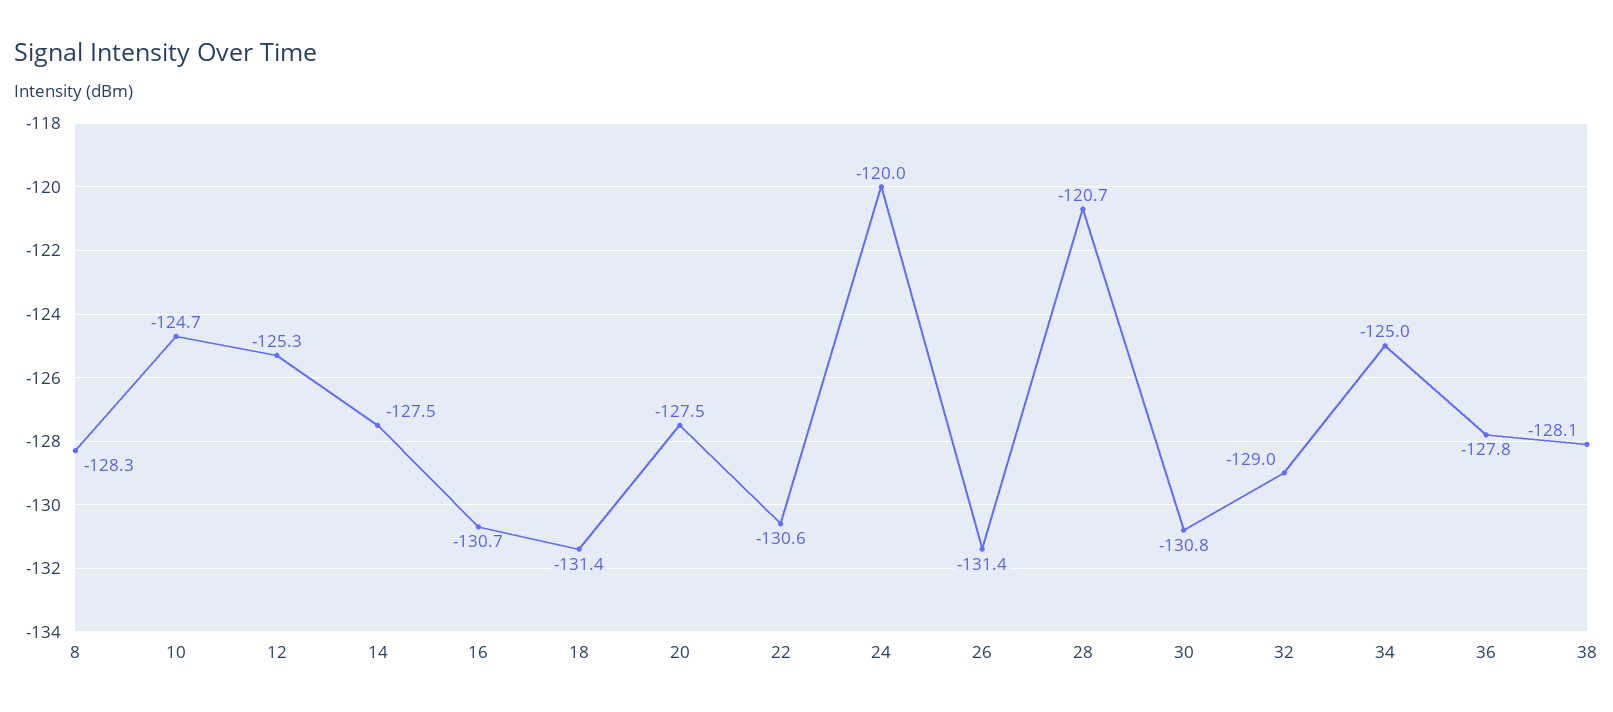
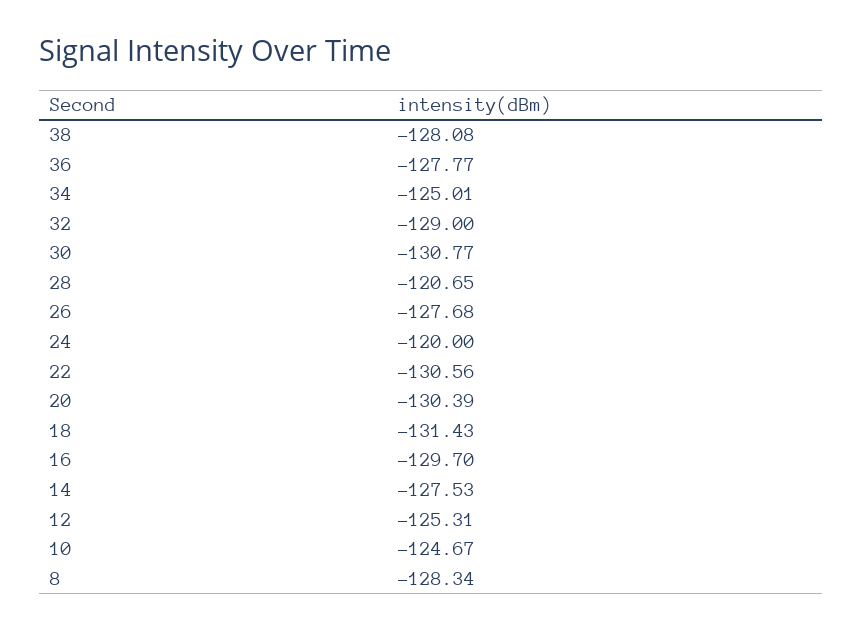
16: -130.7 -> -129.7
20: -127.5 -> -130.39
26: -131.4 -> -127.68

